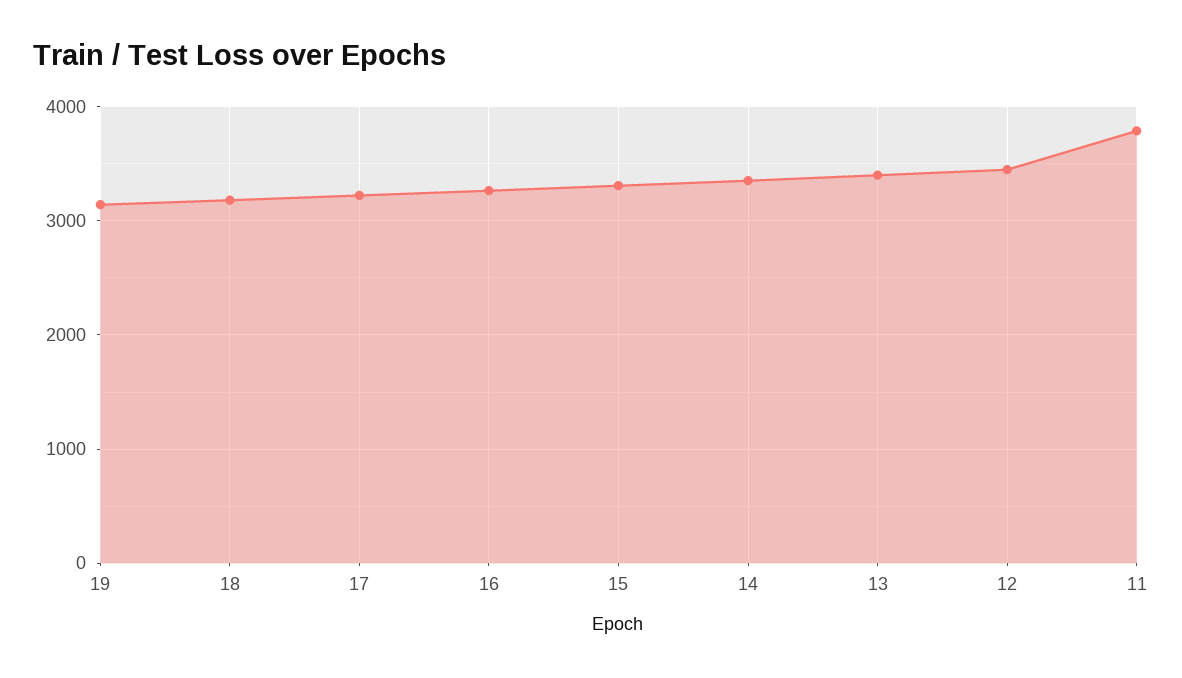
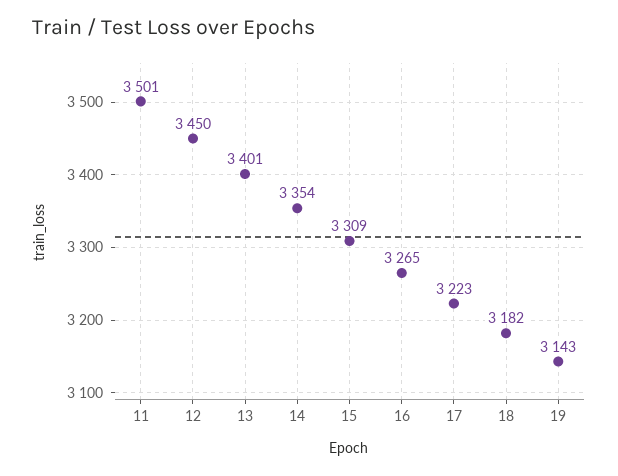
11: 3800 -> 3501

